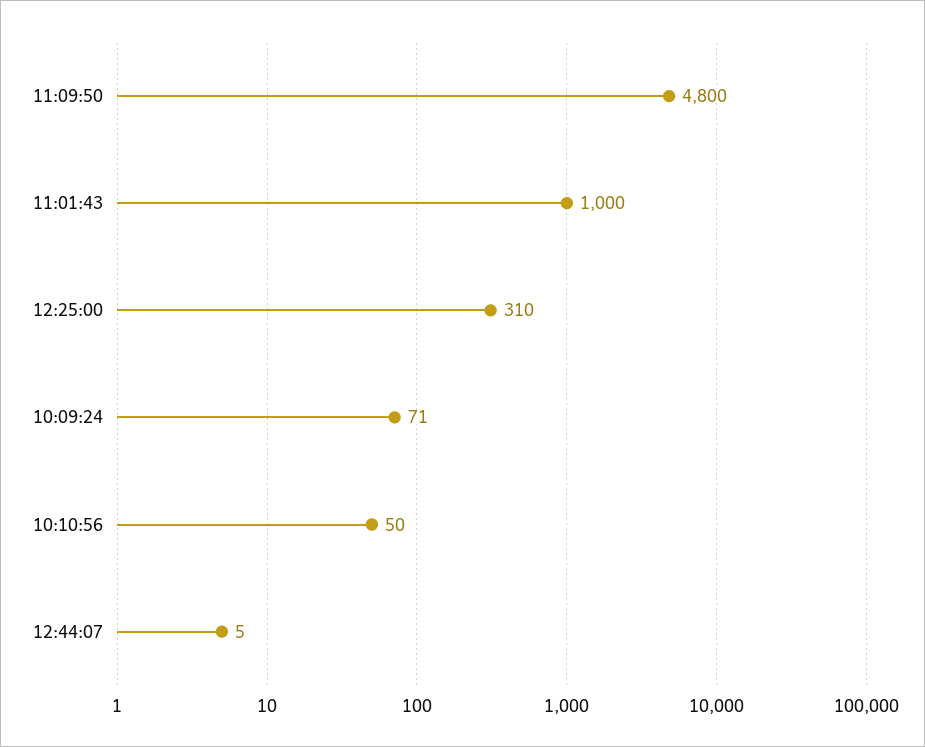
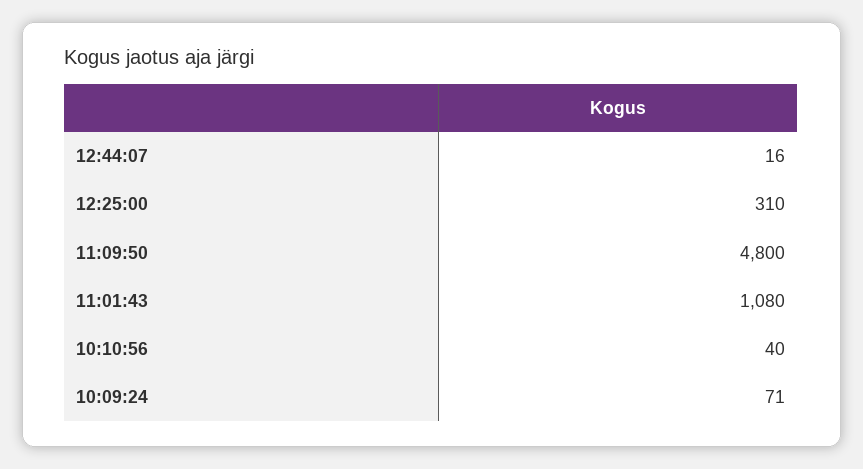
11:01:43: 1000 -> 1080
10:10:56: 50 -> 40
12:44:07: 5 -> 16

